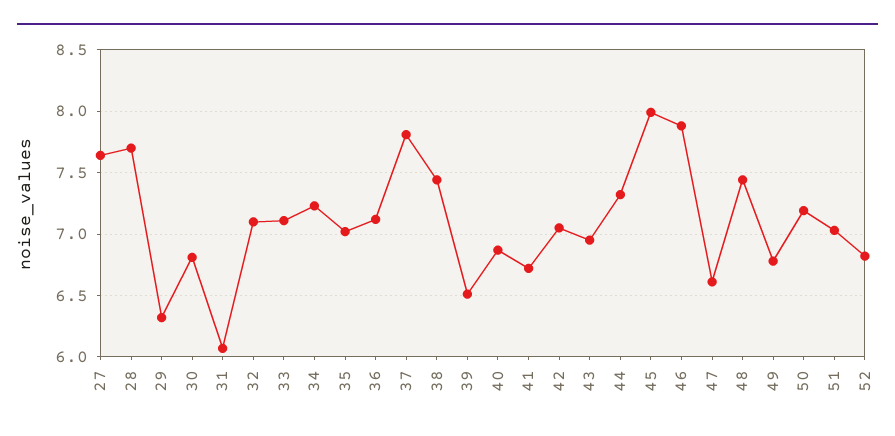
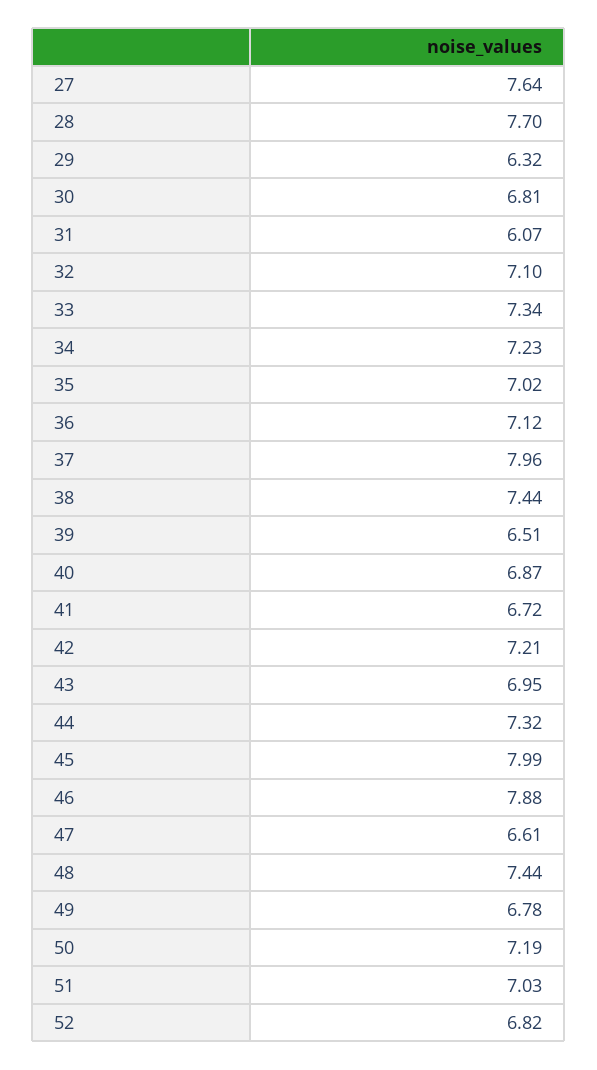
33: 7.1 -> 7.34
37: 7.8 -> 7.96
42: 7.05 -> 7.21

